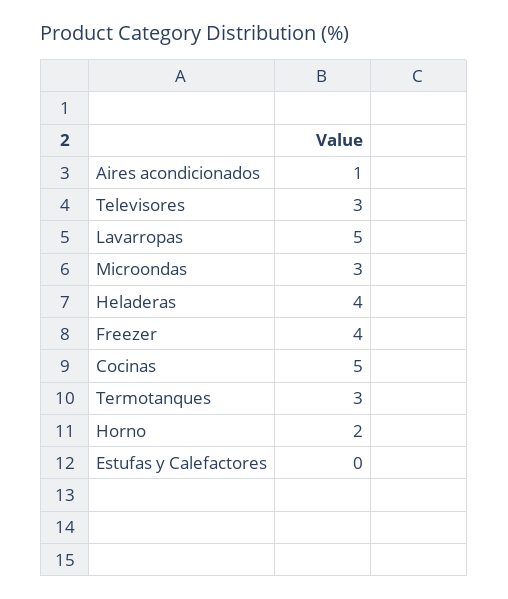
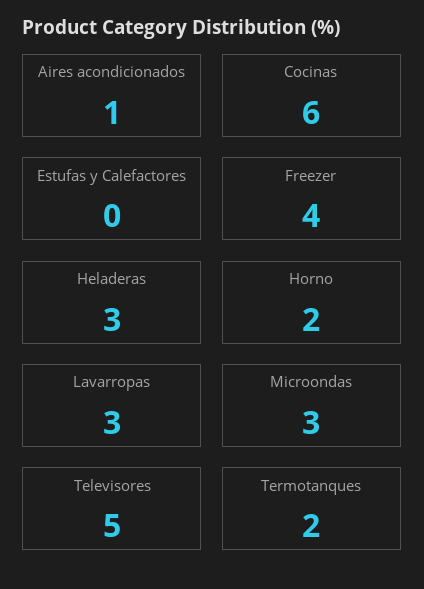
Televisores: 3 -> 5
Lavarropas: 5 -> 3
Heladeras: 4 -> 3
Cocinas: 5 -> 6
Termotanques: 3 -> 2

